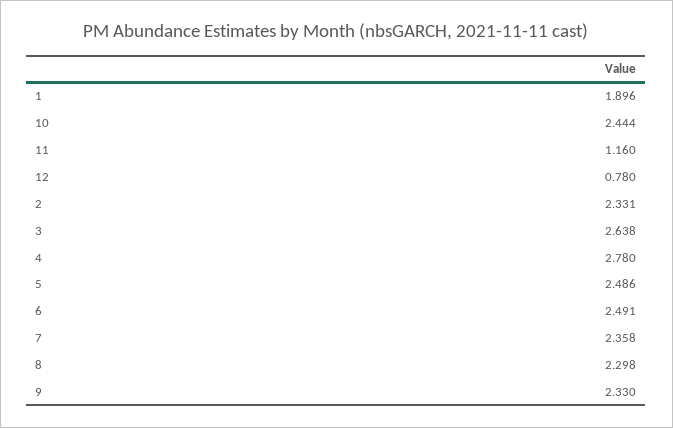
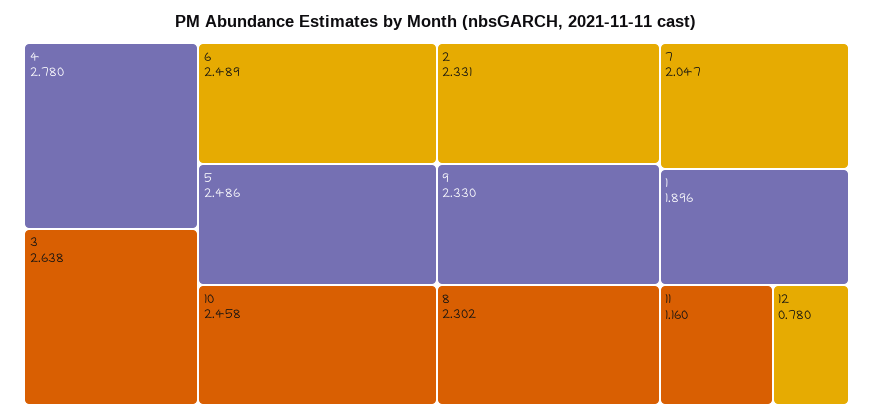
10: 2.444 -> 2.458
6: 2.491 -> 2.489
7: 2.358 -> 2.047
8: 2.298 -> 2.302

